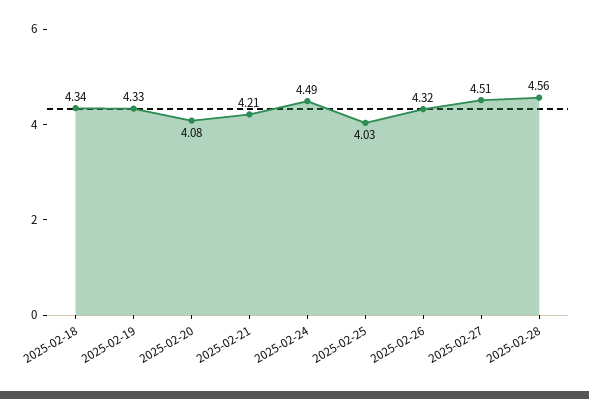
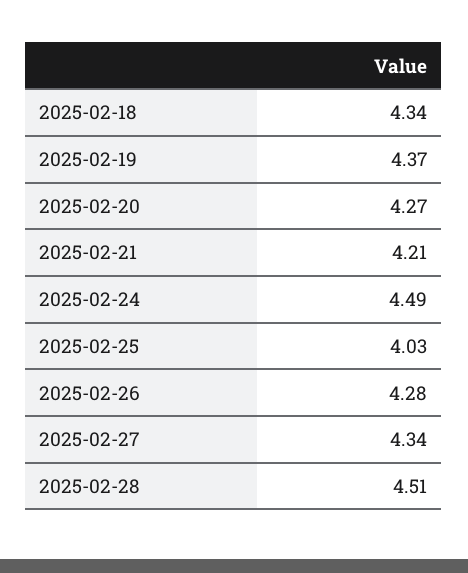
2025-02-19: 4.33 -> 4.37
2025-02-20: 4.08 -> 4.27
2025-02-26: 4.32 -> 4.28
2025-02-27: 4.51 -> 4.34
2025-02-28: 4.56 -> 4.51

